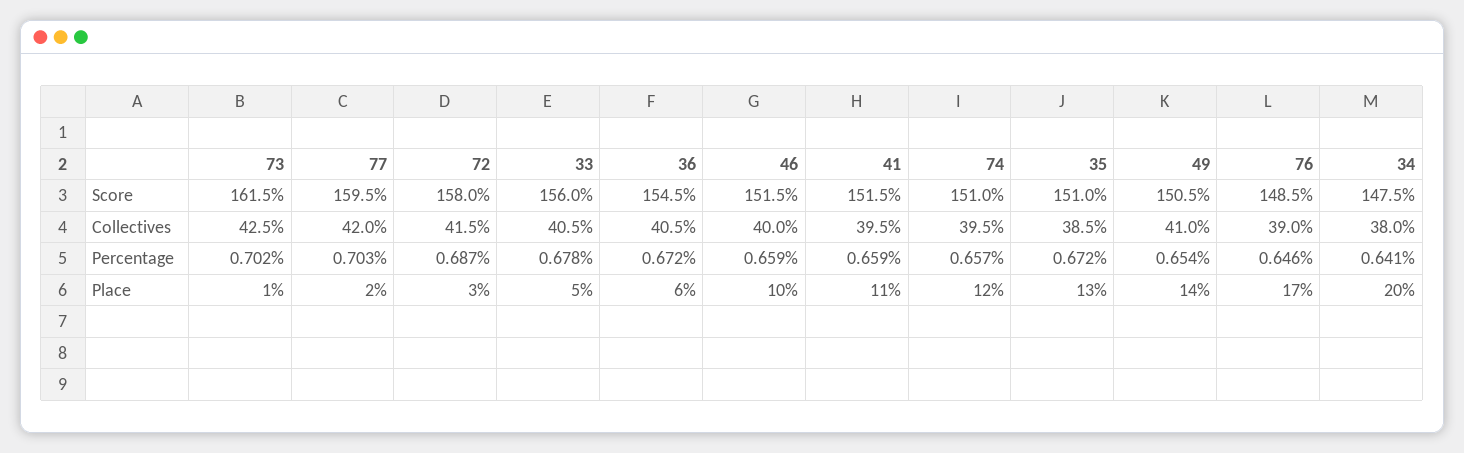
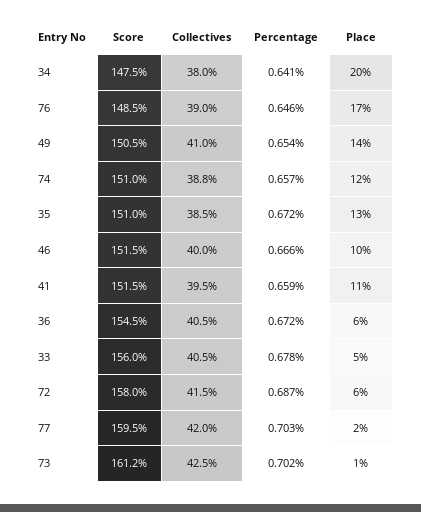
73, Score: 161.5 -> 161.2
74, Collectives: 39.5 -> 38.8
46, Percentage: 0.659 -> 0.666
72, Place: 3 -> 6

